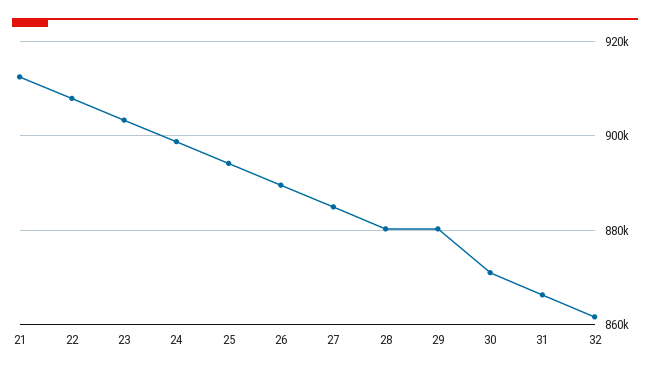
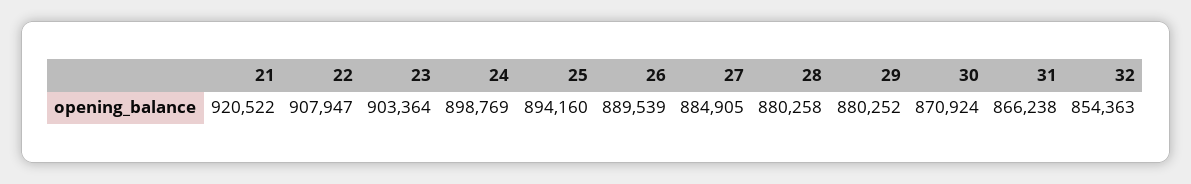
21: 912000 -> 920522
32: 862000 -> 854363

